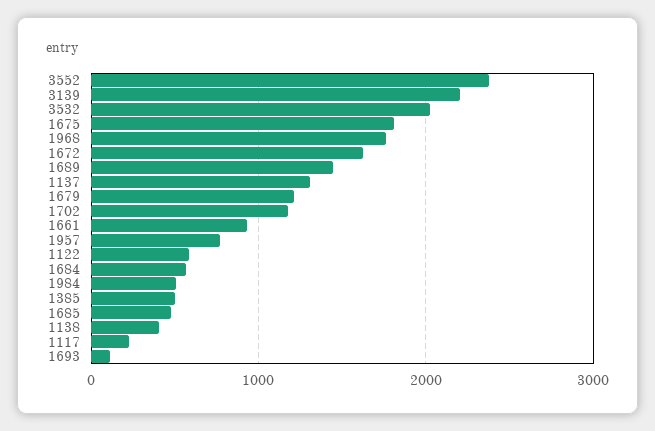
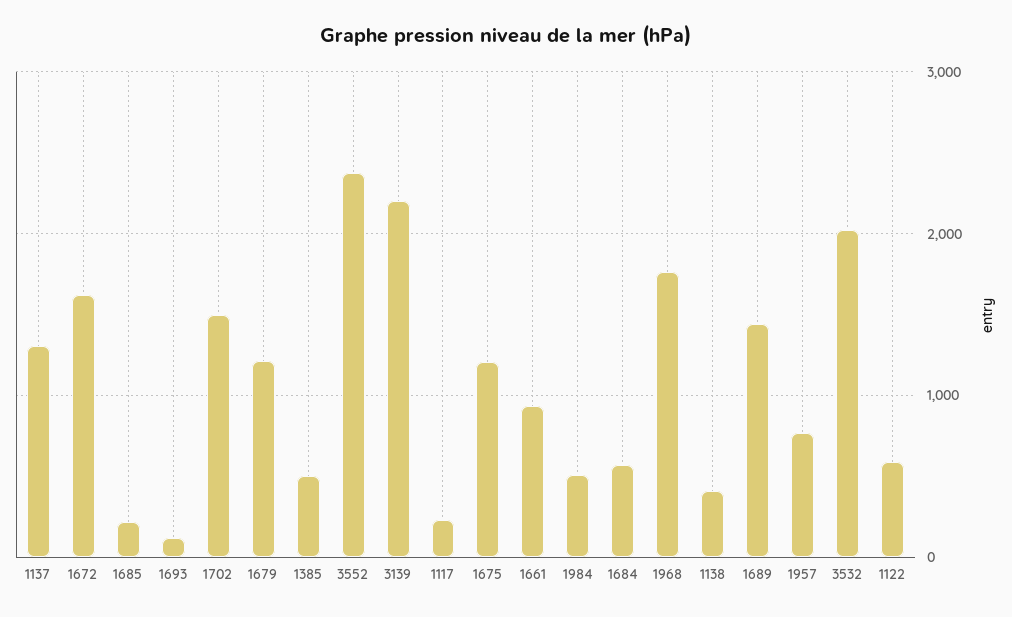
1675: 1800 -> 1200
1702: 1200 -> 1500
1685: 500 -> 200

